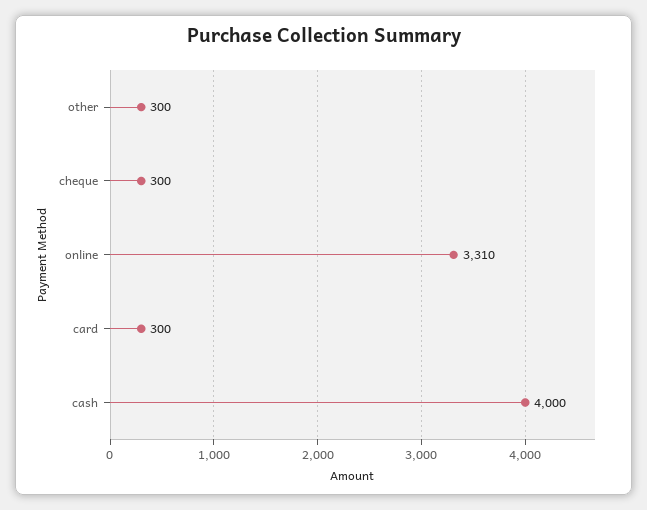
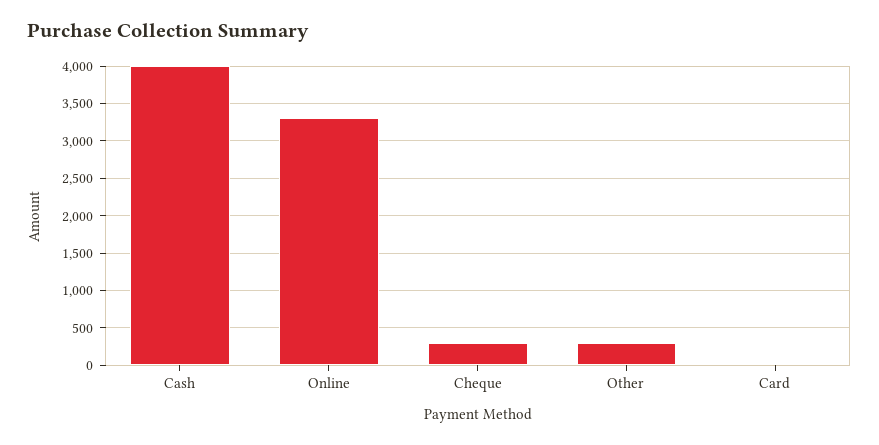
card: 300 -> 0

